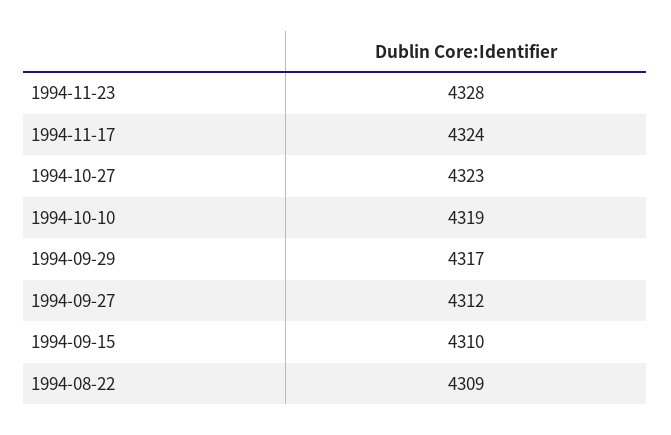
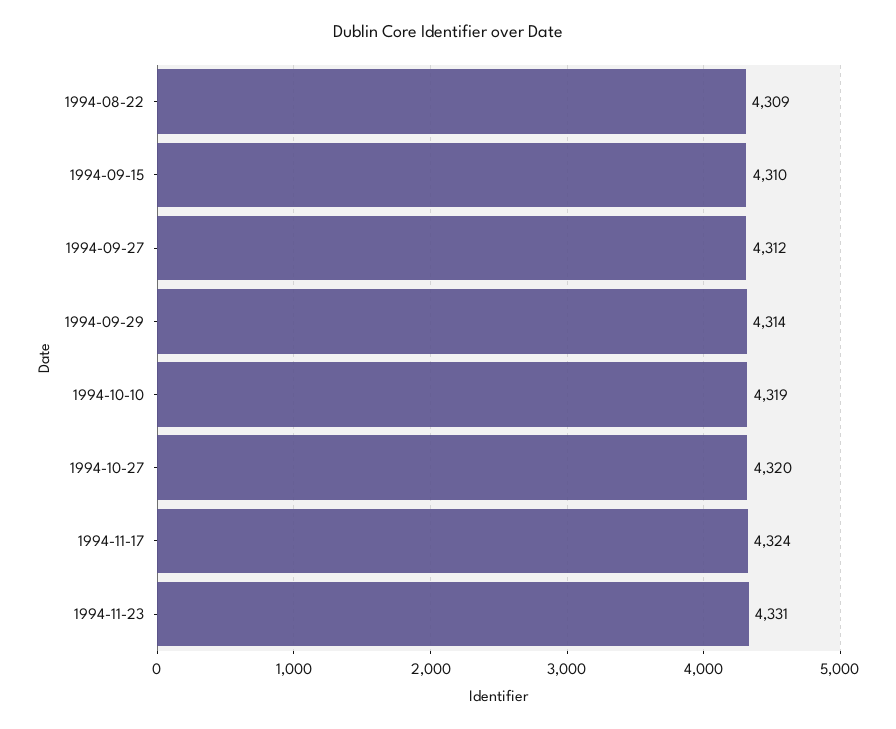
1994-11-23: 4328 -> 4331
1994-10-27: 4323 -> 4320
1994-09-29: 4317 -> 4314

